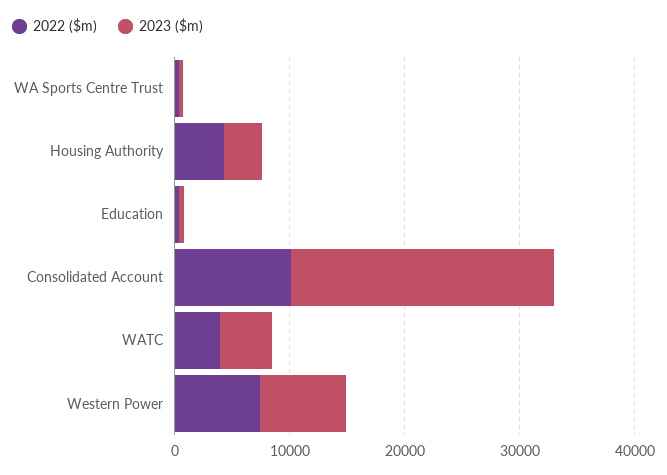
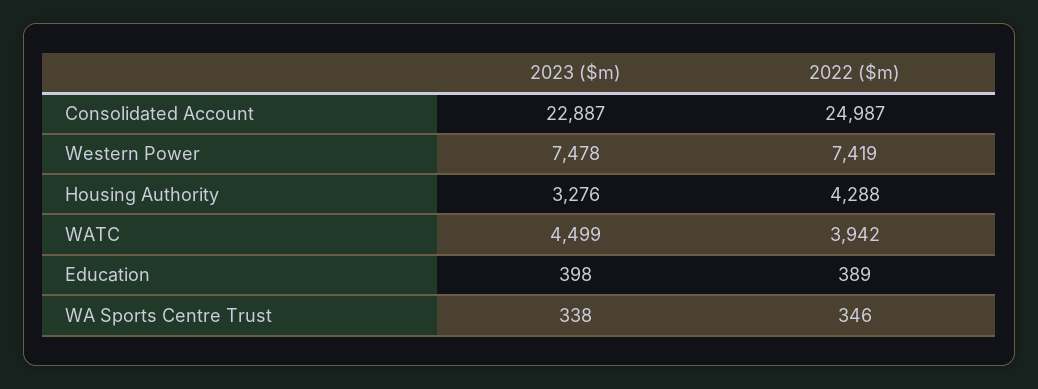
2022 ($m), Consolidated Account: 10000 -> 24987

